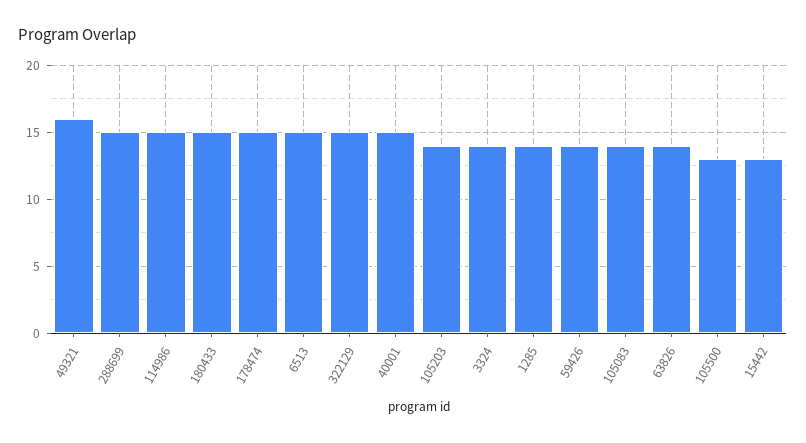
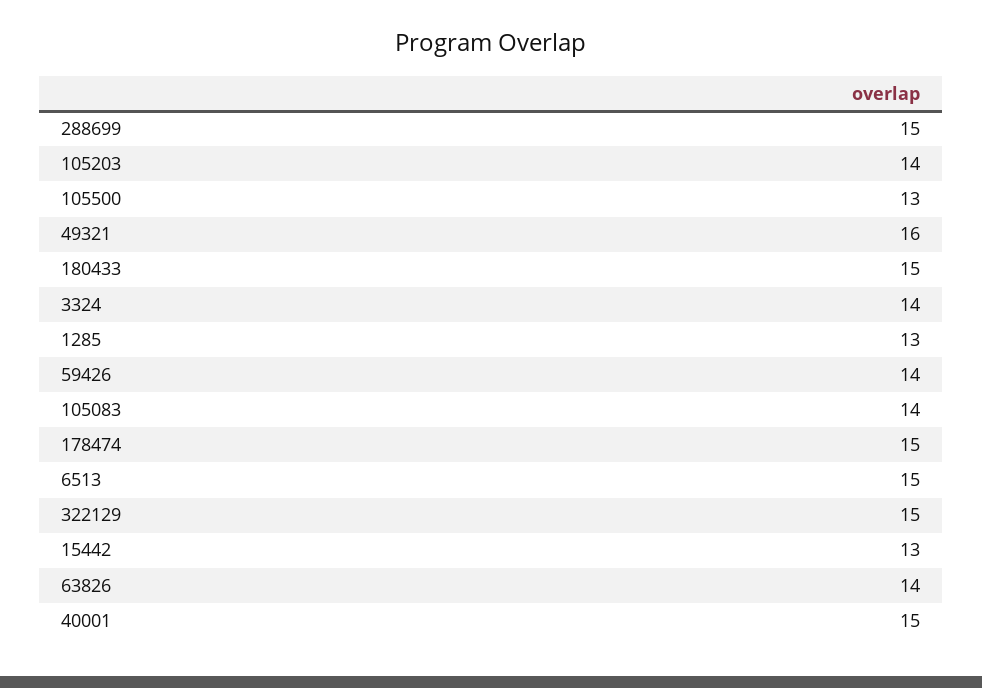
114986: 15 -> none
1285: 14 -> 13

